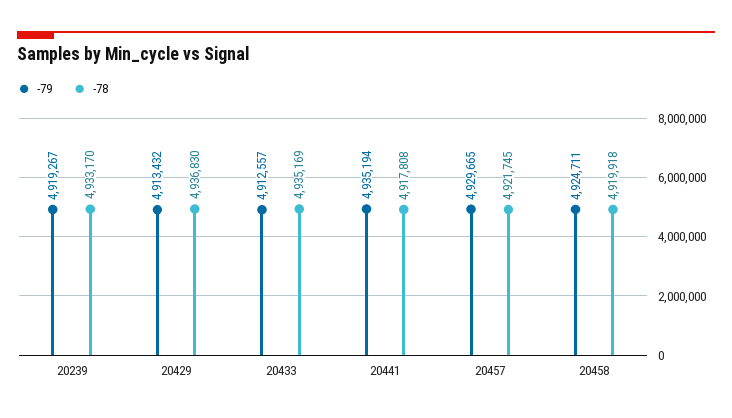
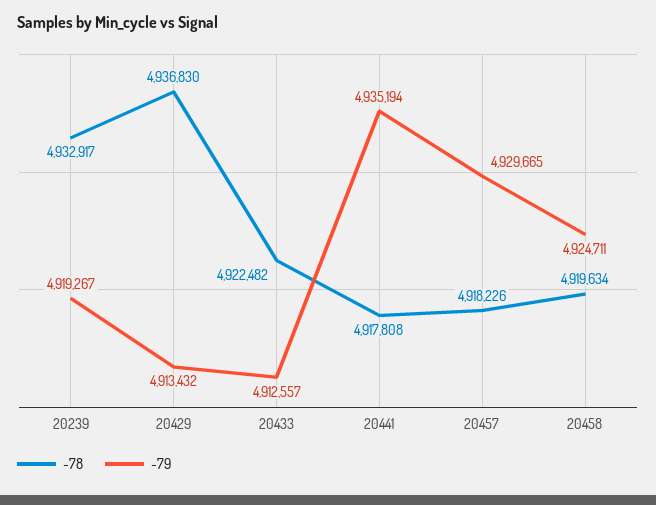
-78, 20239: 4933170 -> 4932917
-78, 20433: 4935169 -> 4922482
-78, 20457: 4921745 -> 4918226
-78, 20458: 4919918 -> 4919634

